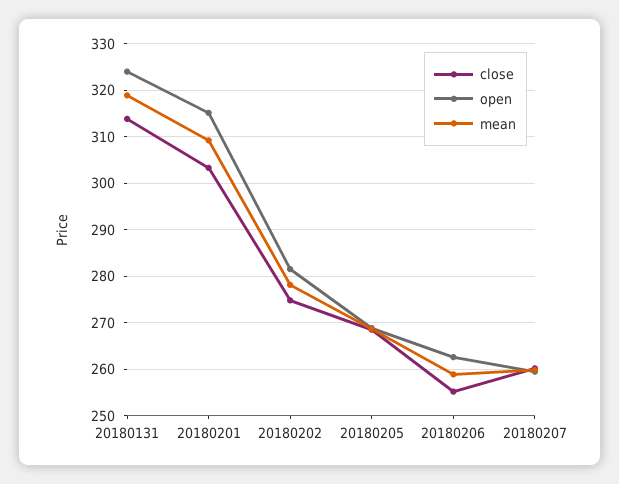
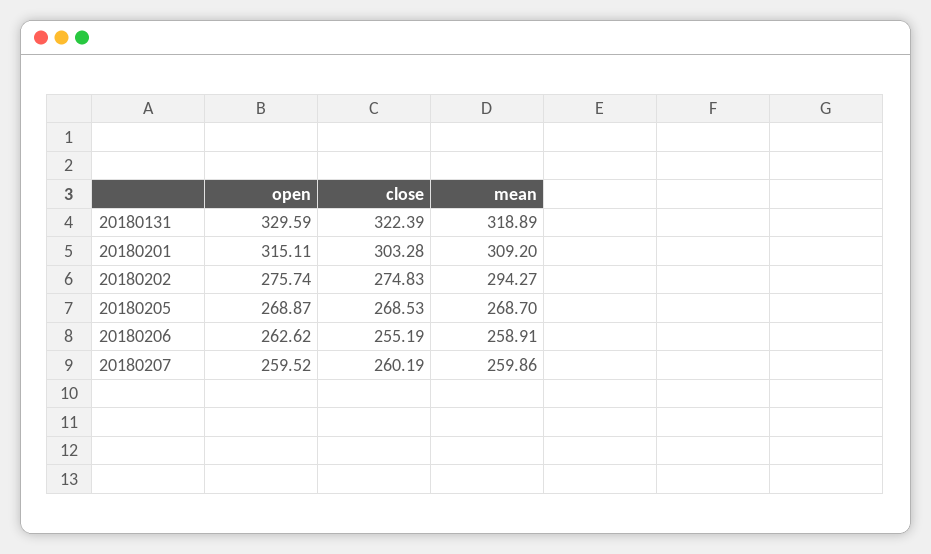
close, 20180131: 314 -> 322.39
open, 20180131: 324 -> 329.59
open, 20180202: 282 -> 275.74
mean, 20180202: 278 -> 294.27

